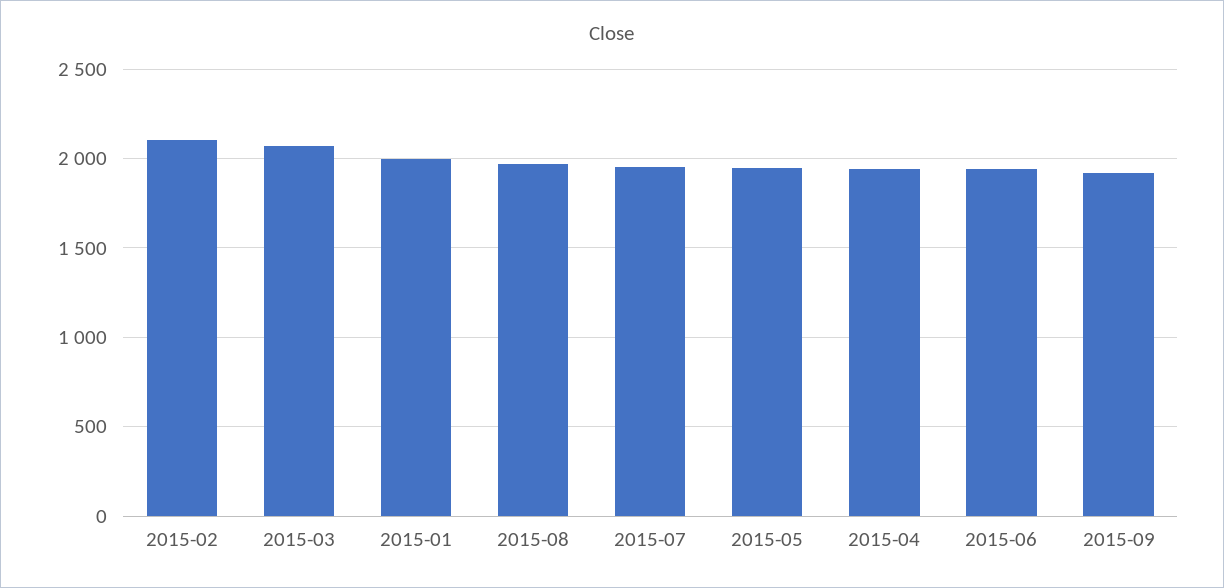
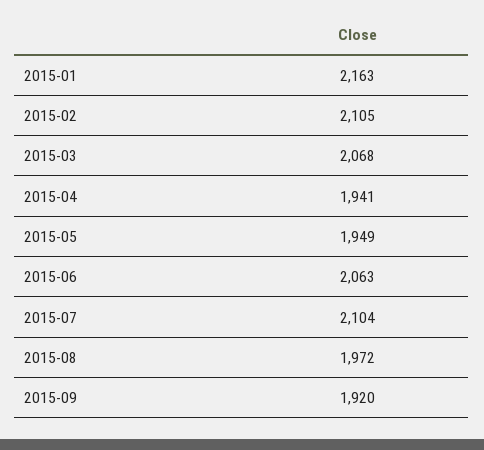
2015-01: 2000 -> 2163
2015-07: 1950 -> 2104
2015-06: 1950 -> 2063

